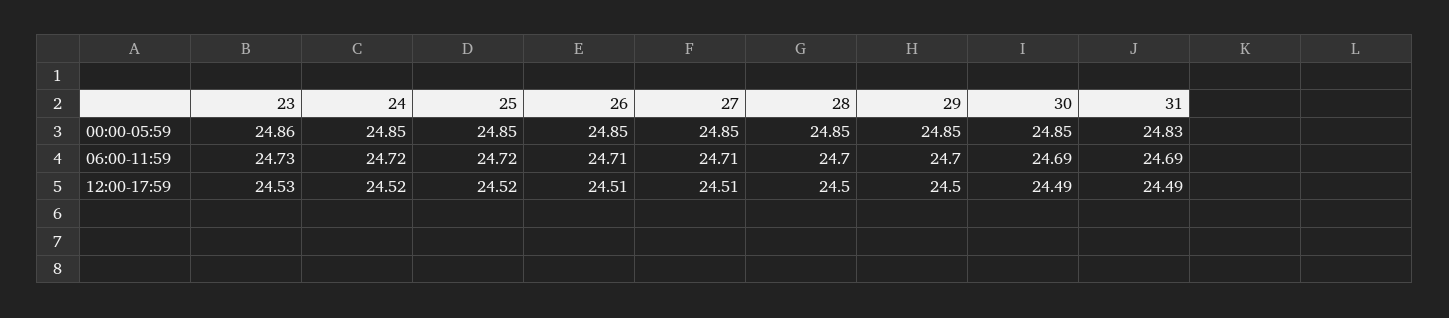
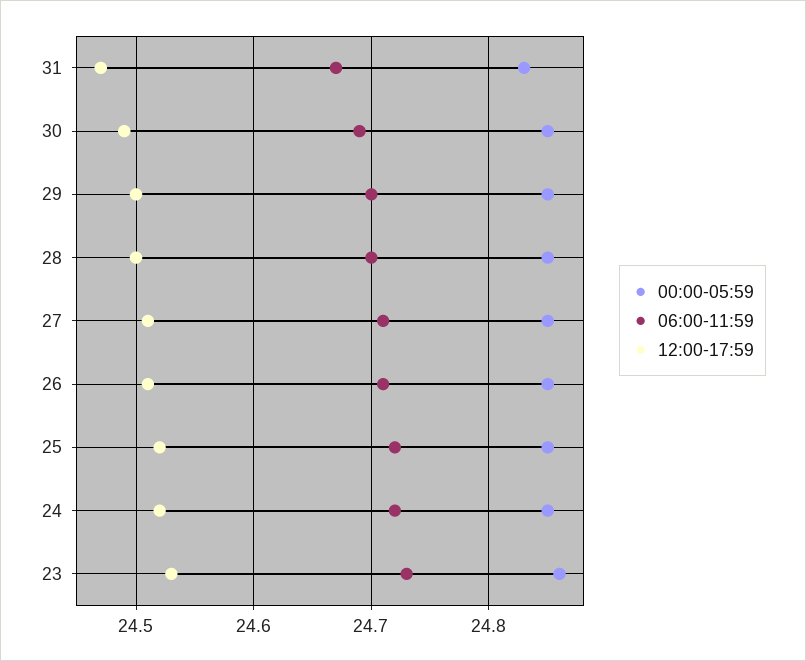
06:00-11:59, 31: 24.69 -> 24.67
12:00-17:59, 31: 24.49 -> 24.47

